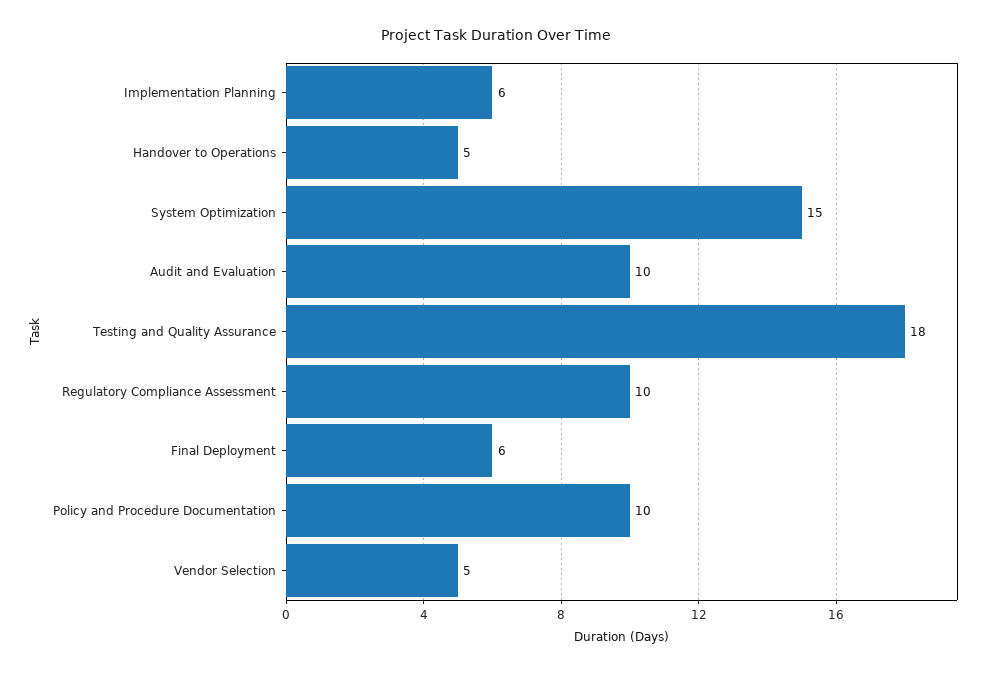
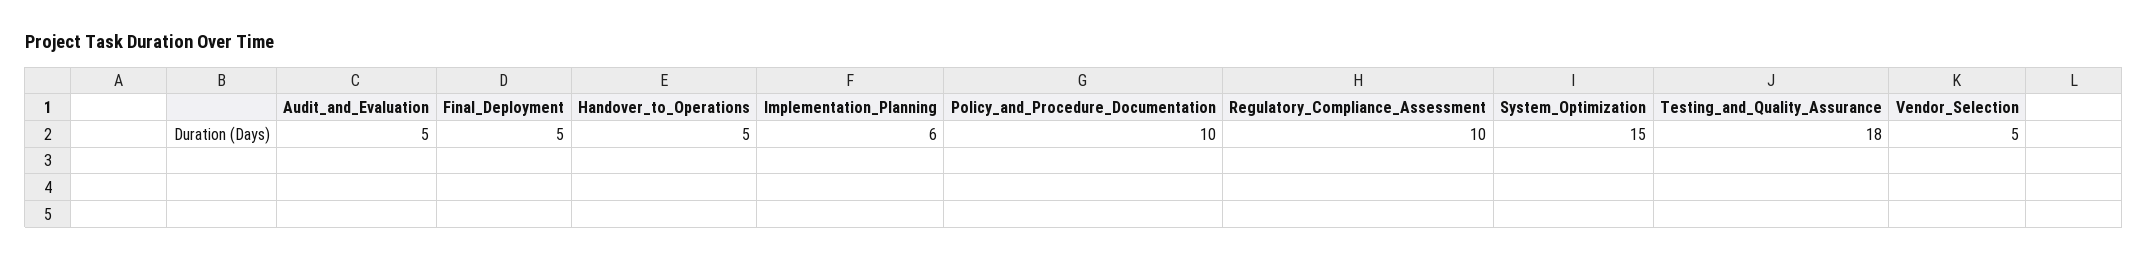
Audit and Evaluation: 10 -> 5
Final Deployment: 6 -> 5

